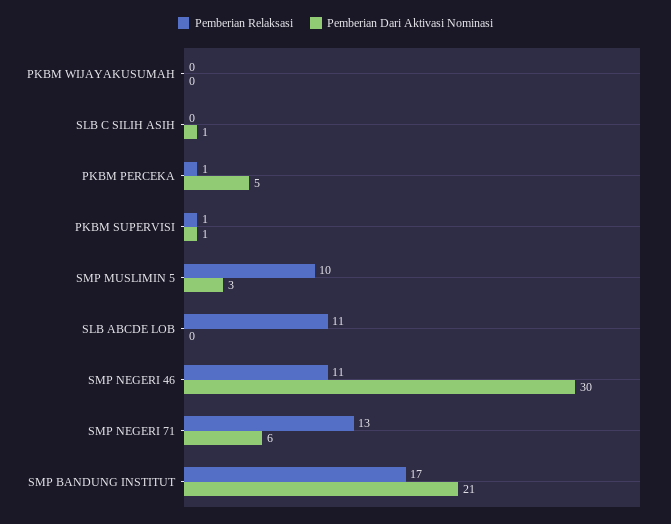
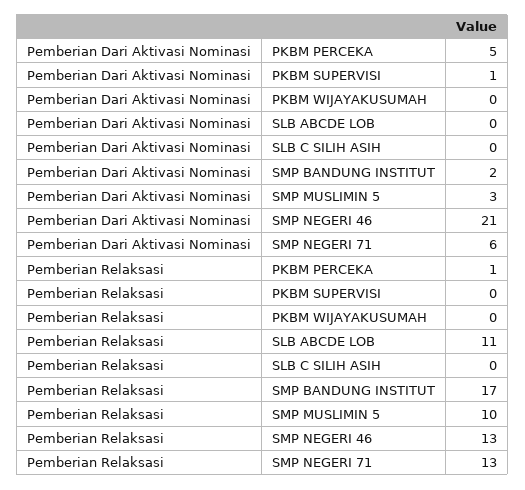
Pemberian Dari Aktivasi Nominasi, SLB C SILIH ASIH: 1 -> 0
Pemberian Relaksasi, PKBM SUPERVISI: 1 -> 0
Pemberian Relaksasi, SMP NEGERI 46: 11 -> 13
Pemberian Dari Aktivasi Nominasi, SMP NEGERI 46: 30 -> 21
Pemberian Dari Aktivasi Nominasi, SMP BANDUNG INSTITUT: 21 -> 2

